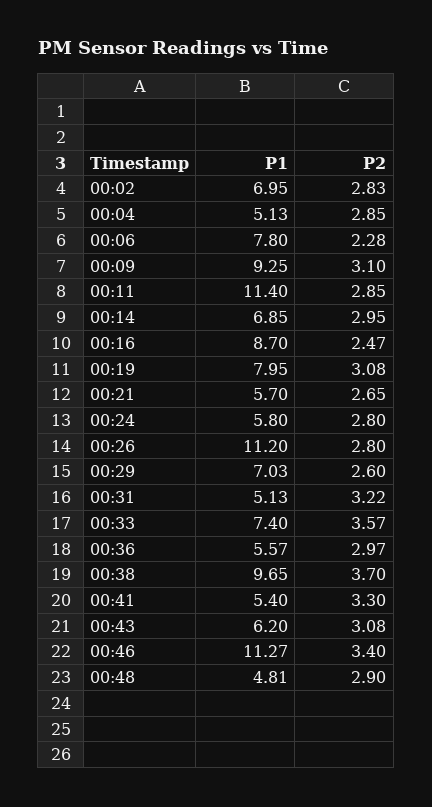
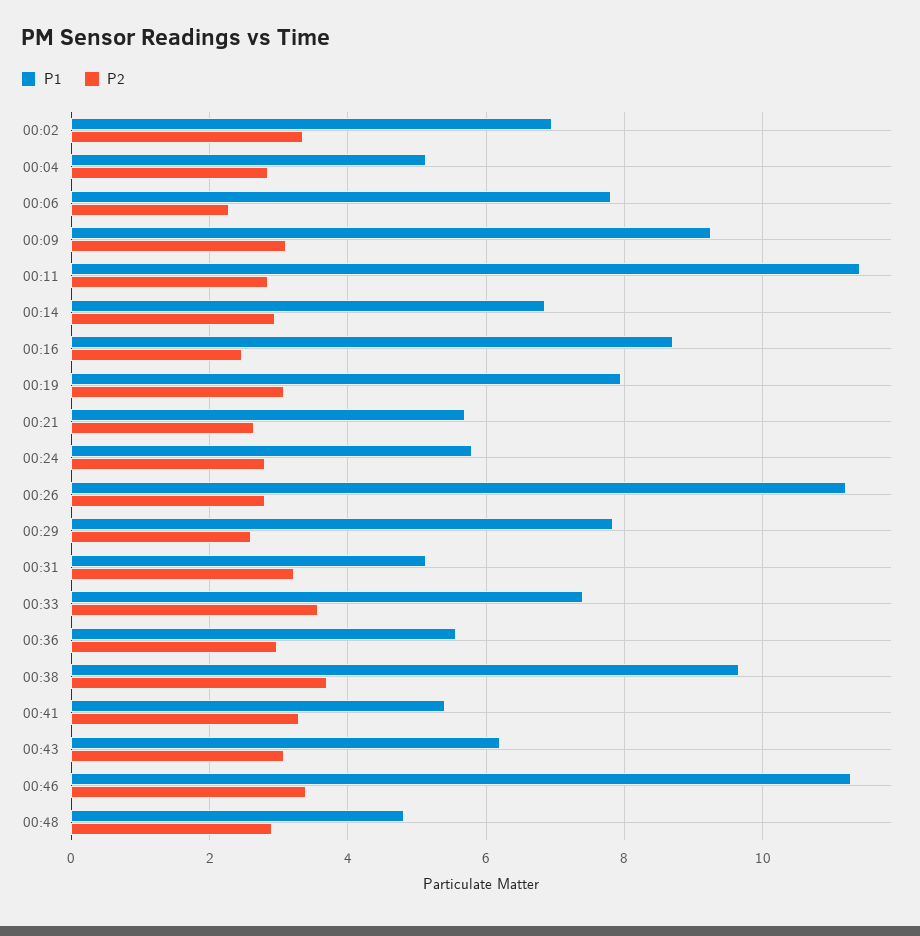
P2, 00:02: 2.83 -> 3.4
P1, 00:29: 7.03 -> 7.8

